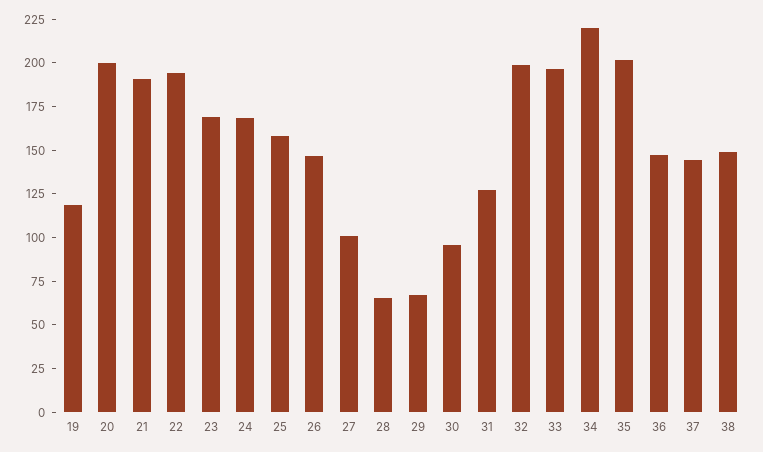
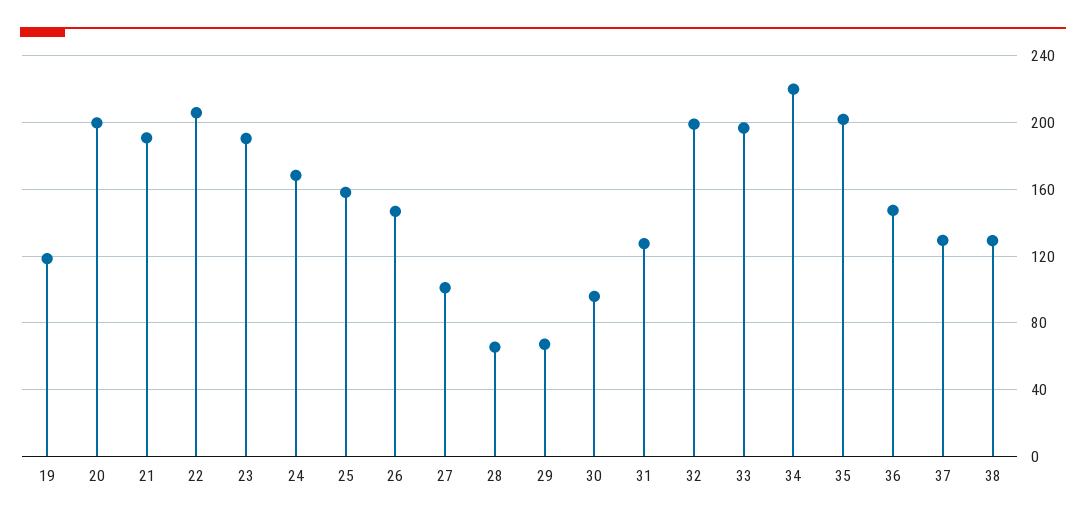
22: 195 -> 205
23: 170 -> 190
37: 145 -> 130
38: 150 -> 130

